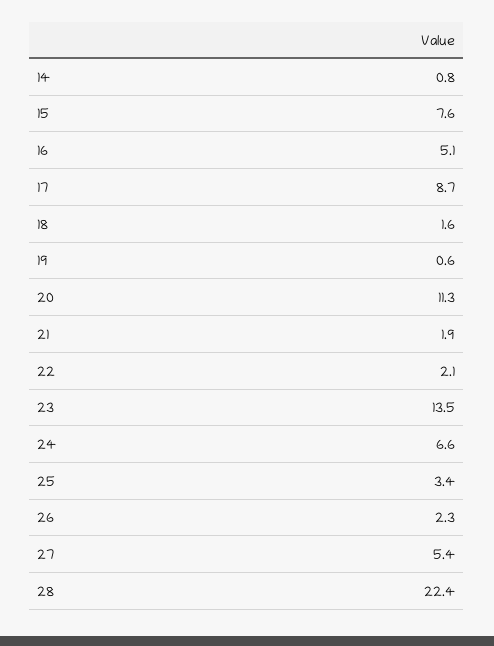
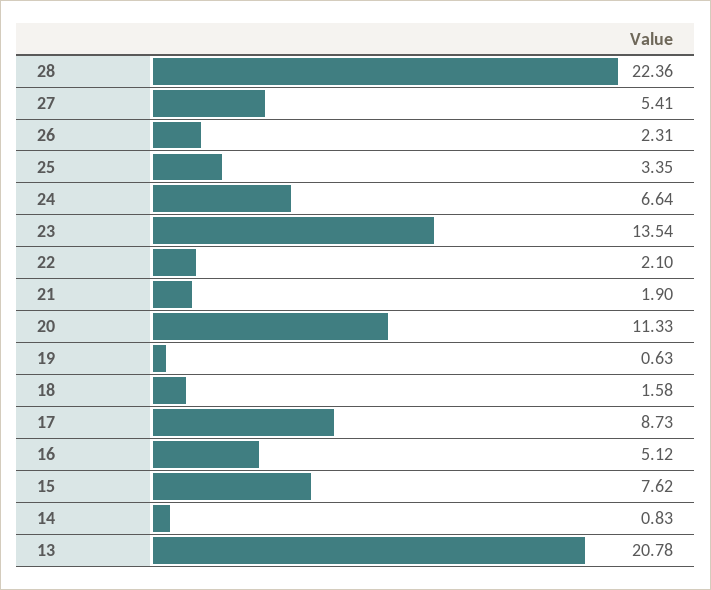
13: none -> 20.78

